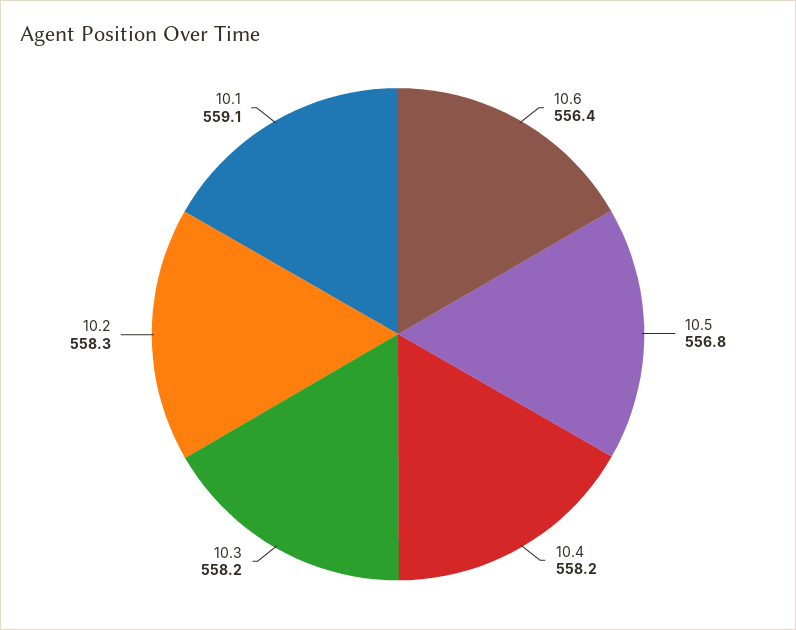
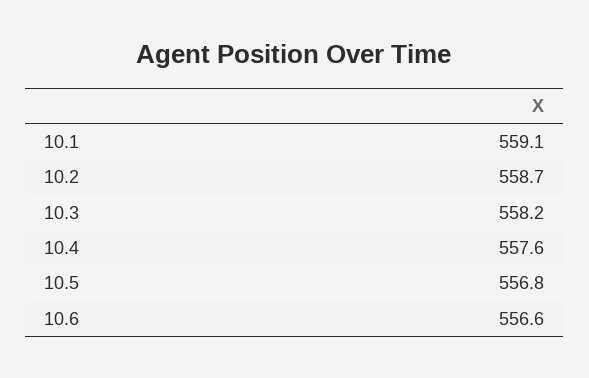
10.6: 556.4 -> 556.6
10.4: 558.2 -> 557.6
10.2: 558.3 -> 558.7

